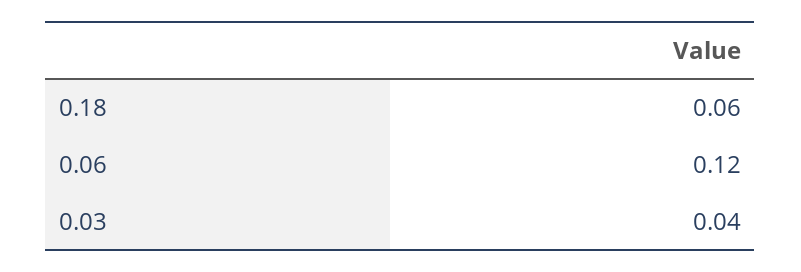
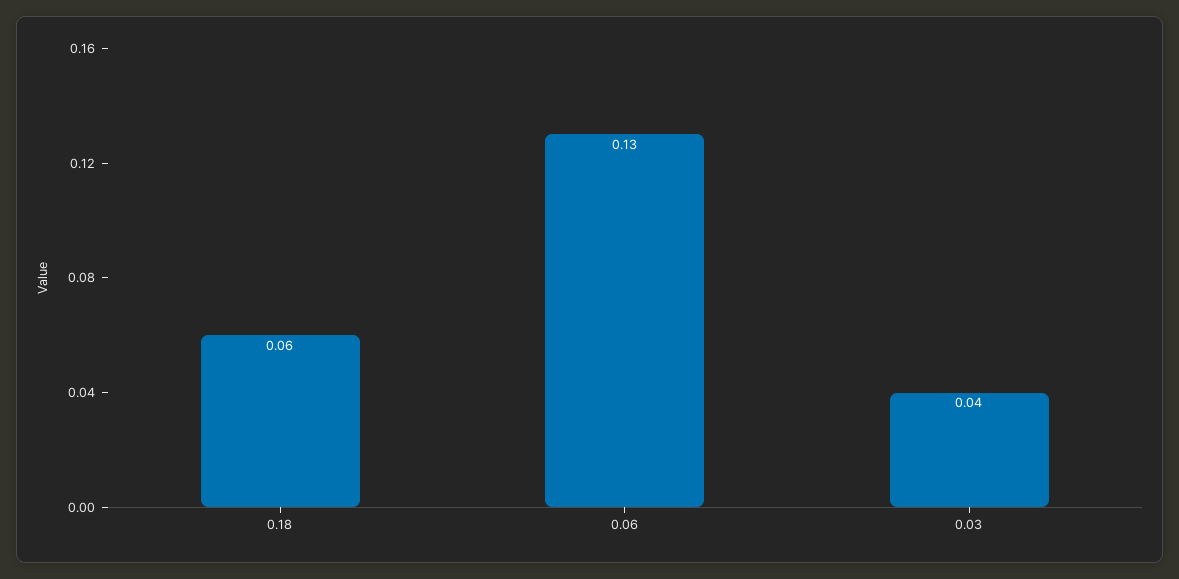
0.06: 0.12 -> 0.13

